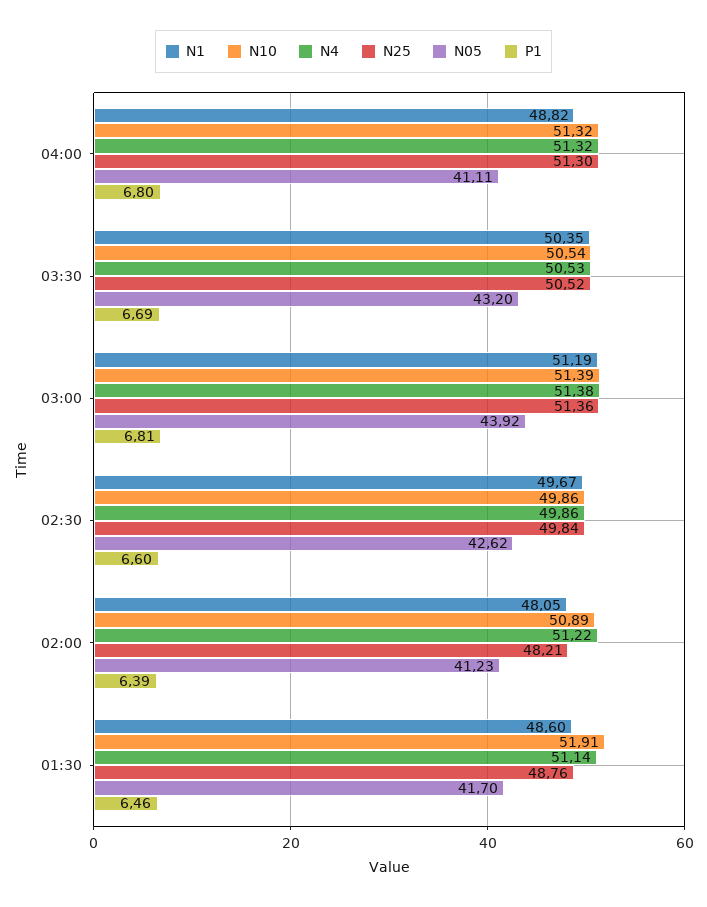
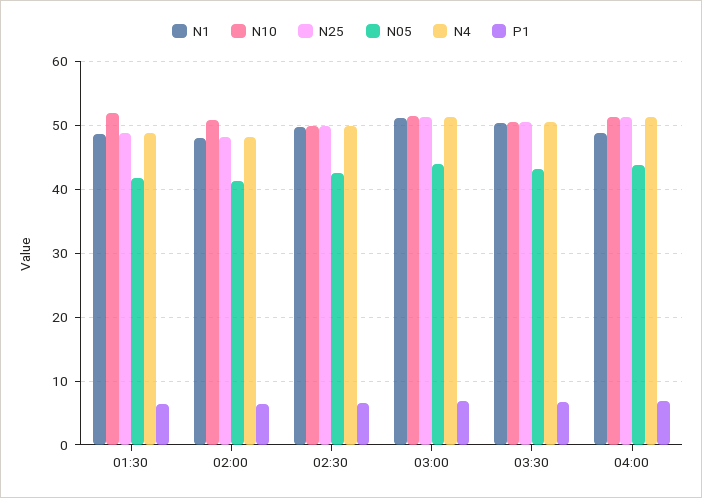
N05, 04:00: 41.11 -> 44
N4, 02:00: 51.22 -> 48
N4, 01:30: 51.14 -> 49

